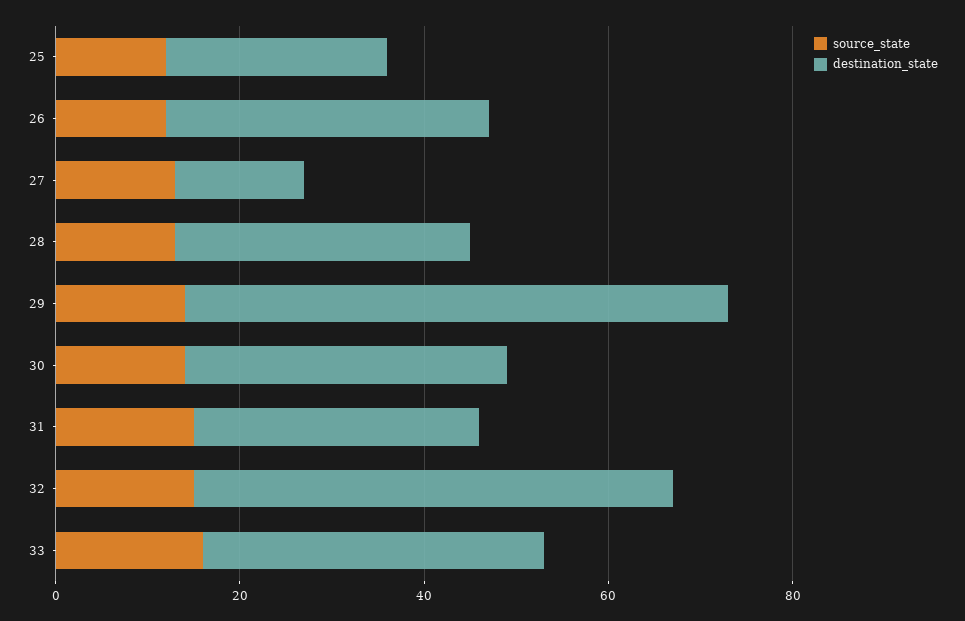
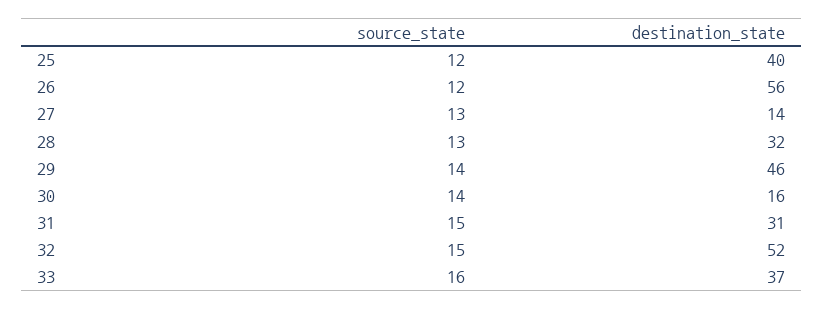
destination_state, 25: 25 -> 40
destination_state, 26: 35 -> 56
destination_state, 29: 60 -> 46
destination_state, 30: 35 -> 16

